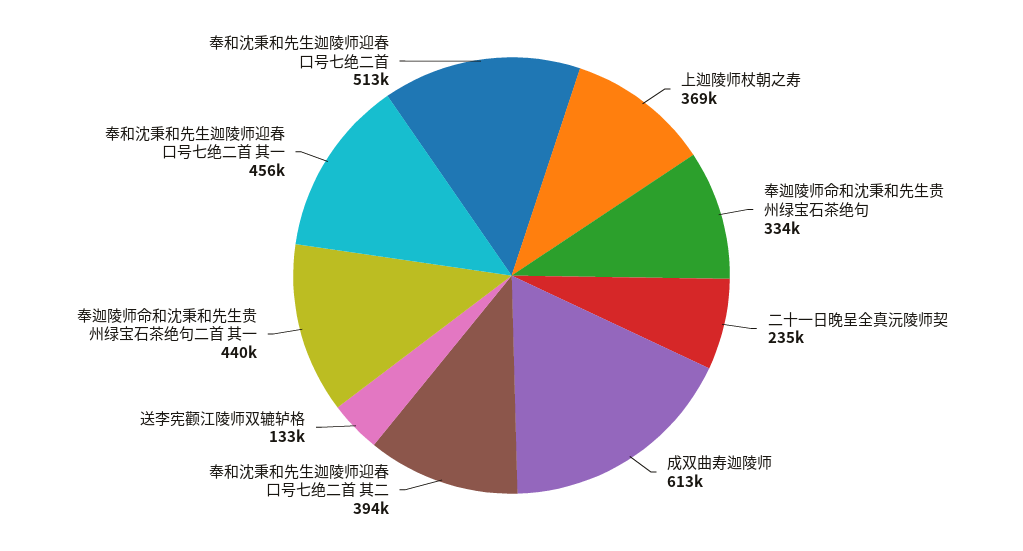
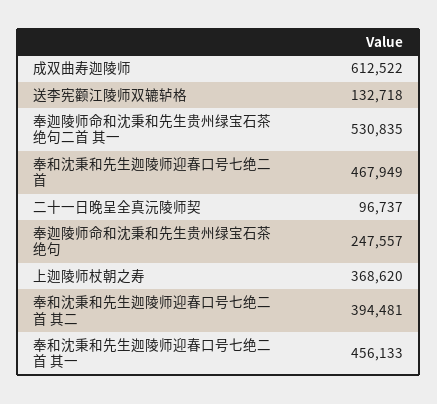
奉迦陵师命和沈秉和先生贵州绿宝石茶绝句: 334000 -> 247557
二十一日晚呈全真沅陵师契: 235000 -> 96737
奉迦陵师命和沈秉和先生贵州绿宝石茶绝句二首 其一: 440000 -> 530835
奉和沈秉和先生迦陵师迎春口号七绝二首: 513000 -> 467949

